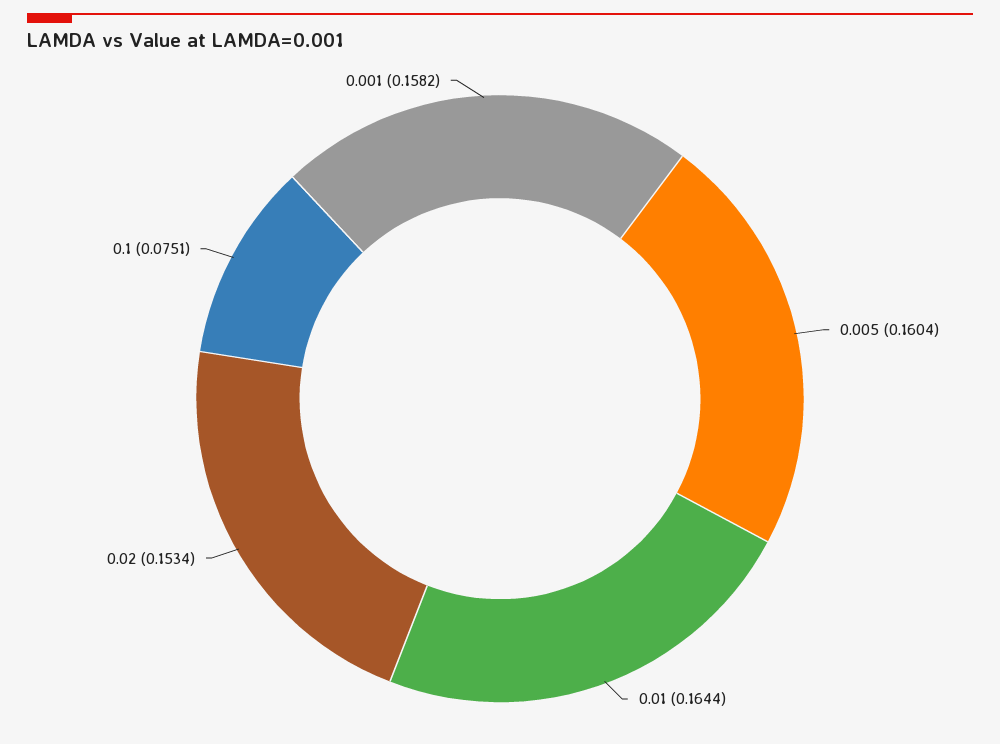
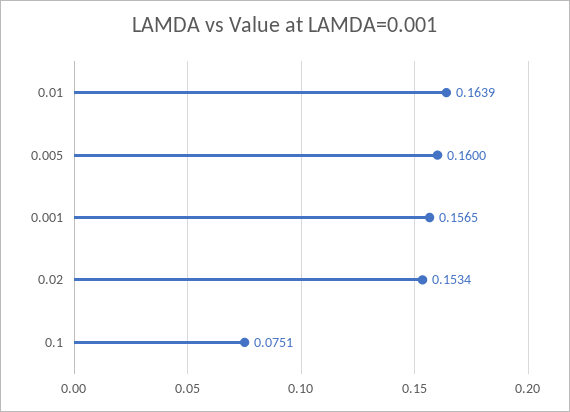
0.005: 0.1604 -> 0.16
0.01: 0.1644 -> 0.1639
0.001: 0.1582 -> 0.1565

